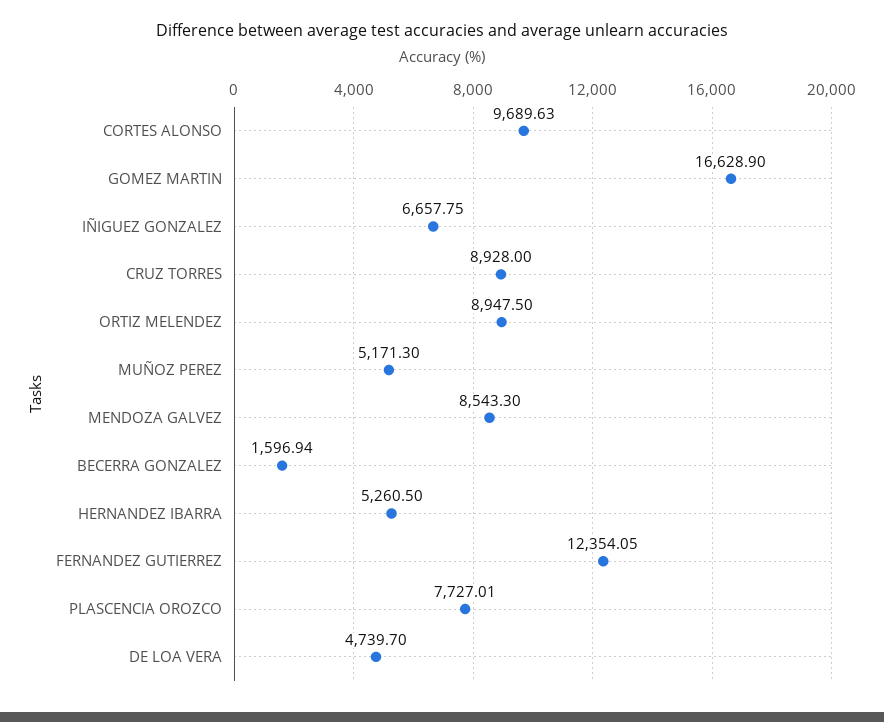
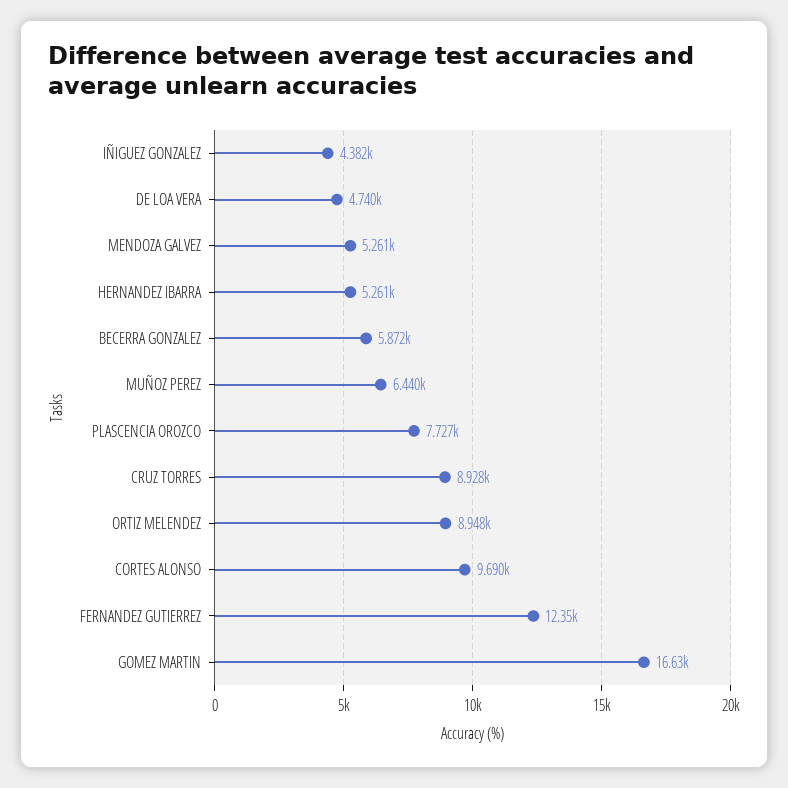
IÑIGUEZ GONZALEZ: 6657.75 -> 4382
MUÑOZ PEREZ: 5171.3 -> 6440
MENDOZA GALVEZ: 8543.3 -> 5261
BECERRA GONZALEZ: 1596.94 -> 5872

